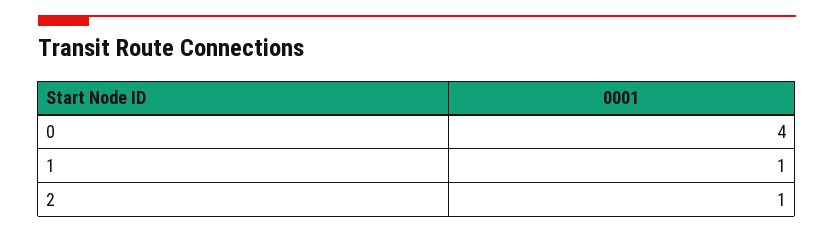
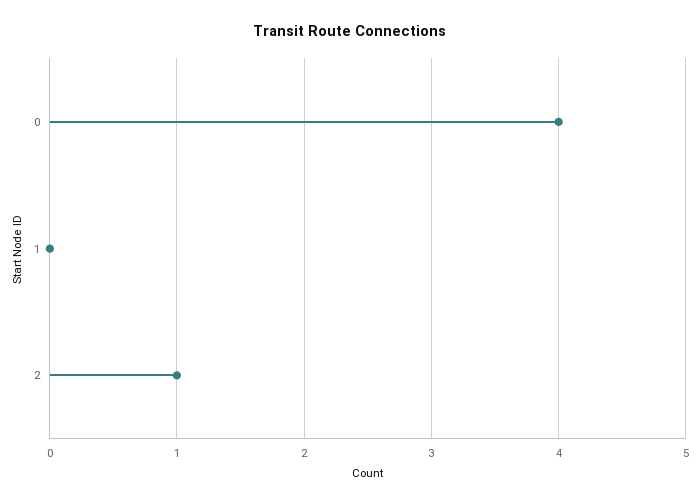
1: 1 -> 0

